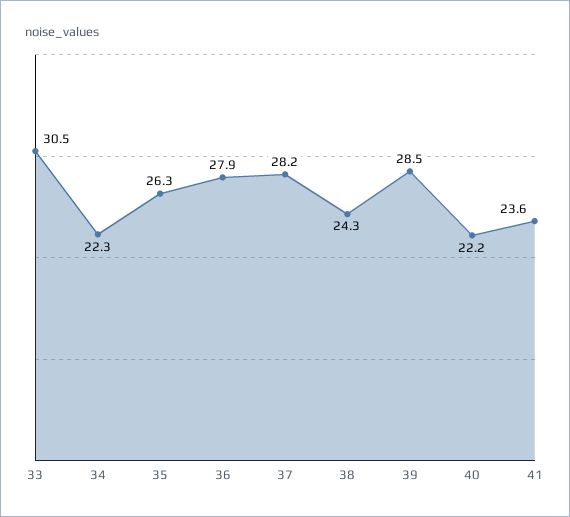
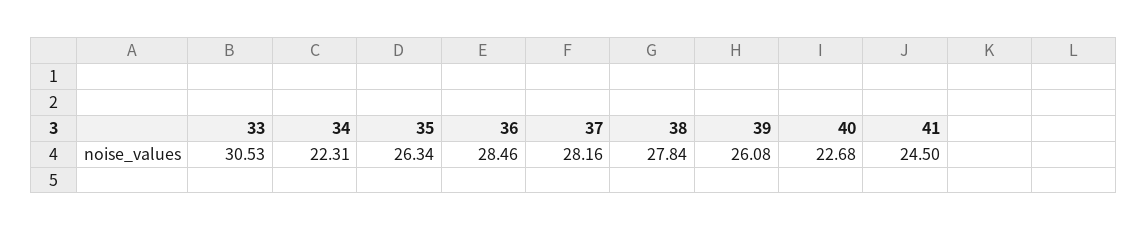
36: 27.9 -> 28.46
38: 24.3 -> 27.84
39: 28.5 -> 26.08
40: 22.2 -> 22.68
41: 23.6 -> 24.5

